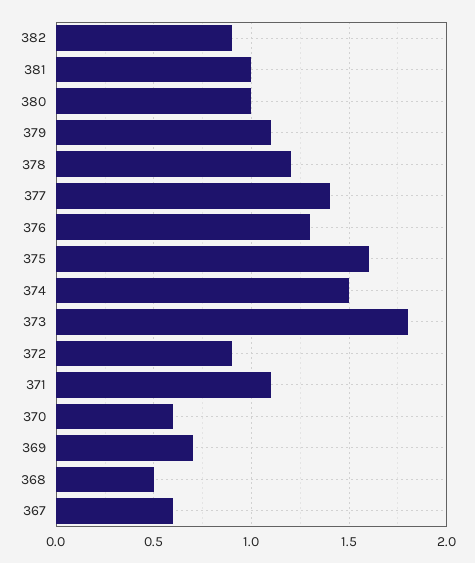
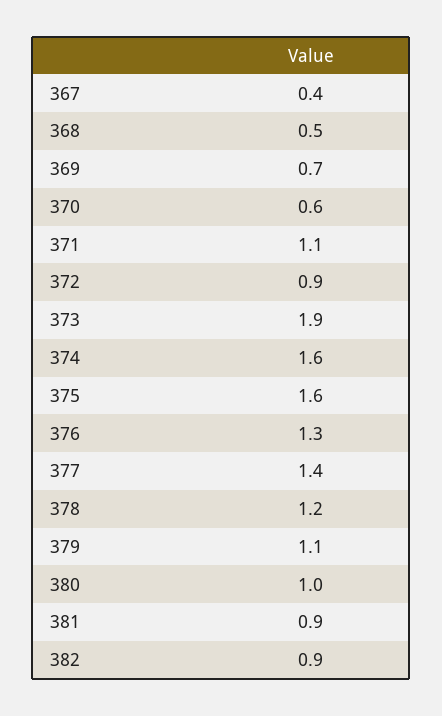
381: 1 -> 0.9
374: 1.5 -> 1.6
373: 1.8 -> 1.9
367: 0.6 -> 0.4

